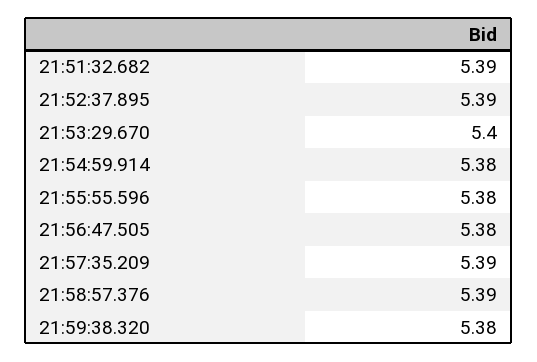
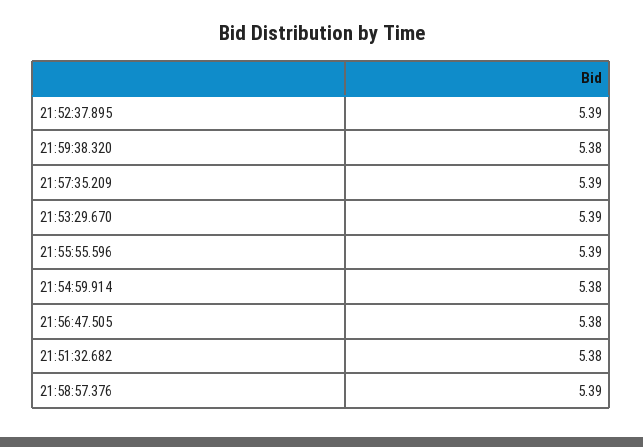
21:51:32.682: 5.39 -> 5.38
21:53:29.670: 5.4 -> 5.39
21:55:55.596: 5.38 -> 5.39

